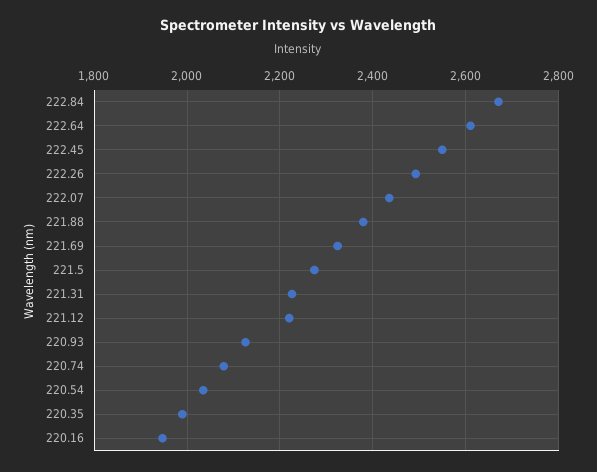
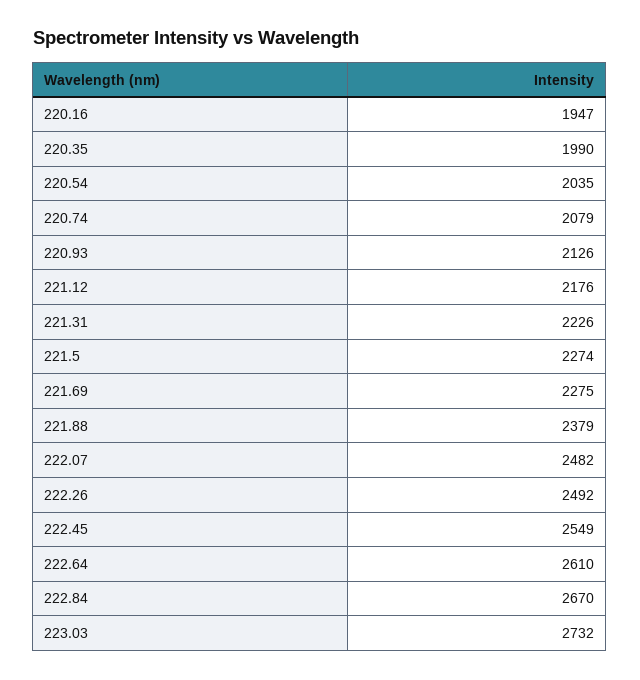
222.07: 2440 -> 2482
221.69: 2320 -> 2275
221.12: 2220 -> 2176
223.03: none -> 2732

